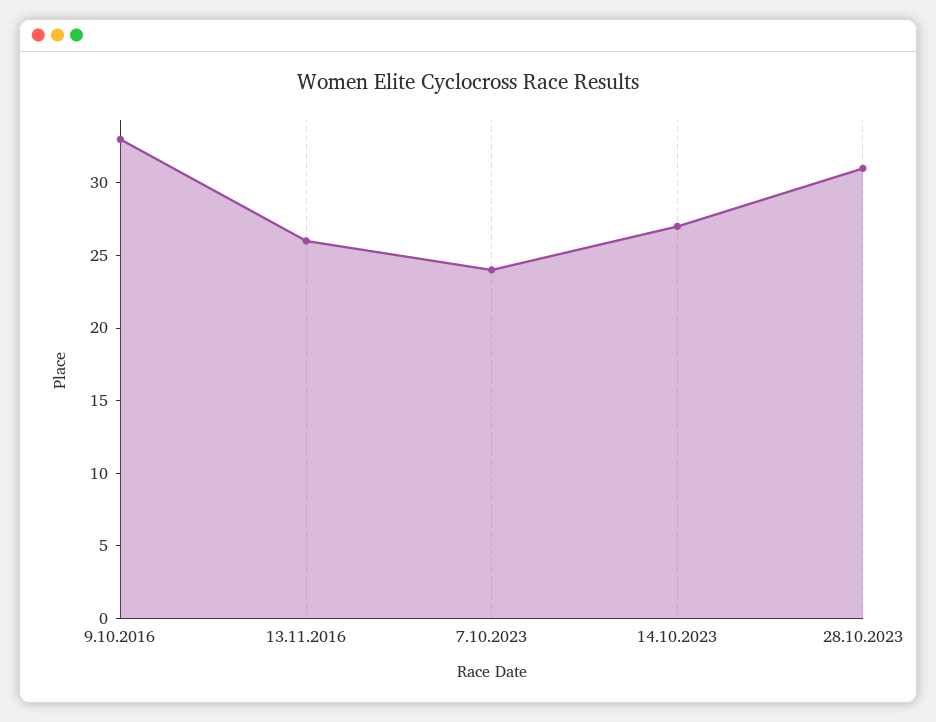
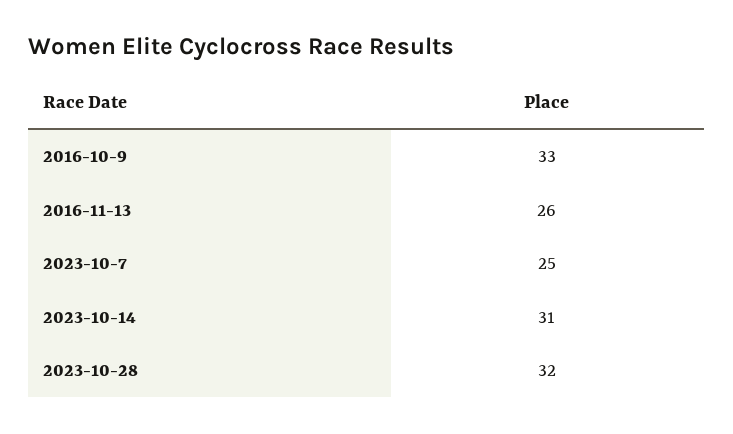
7.10.2023: 24 -> 25
14.10.2023: 27 -> 31
28.10.2023: 31 -> 32

